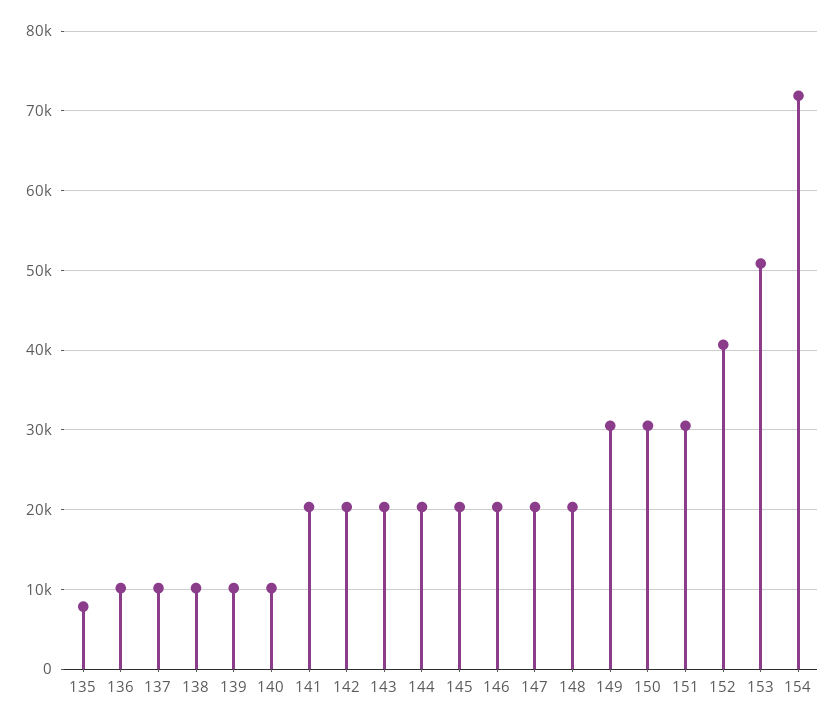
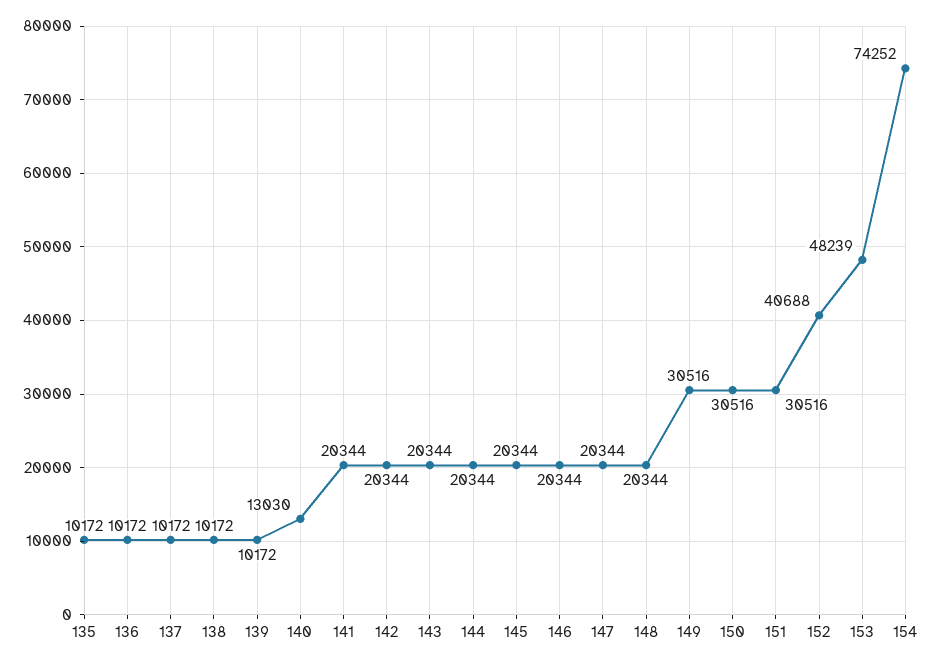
135: 8000 -> 10172
140: 10000 -> 13030
153: 51000 -> 48239
154: 72000 -> 74252

